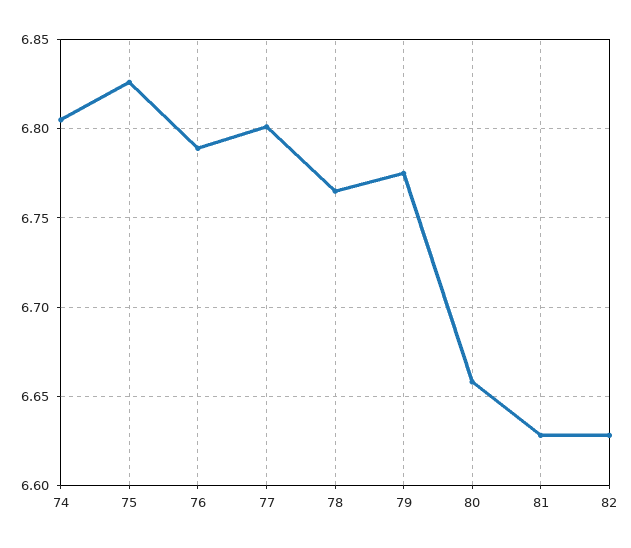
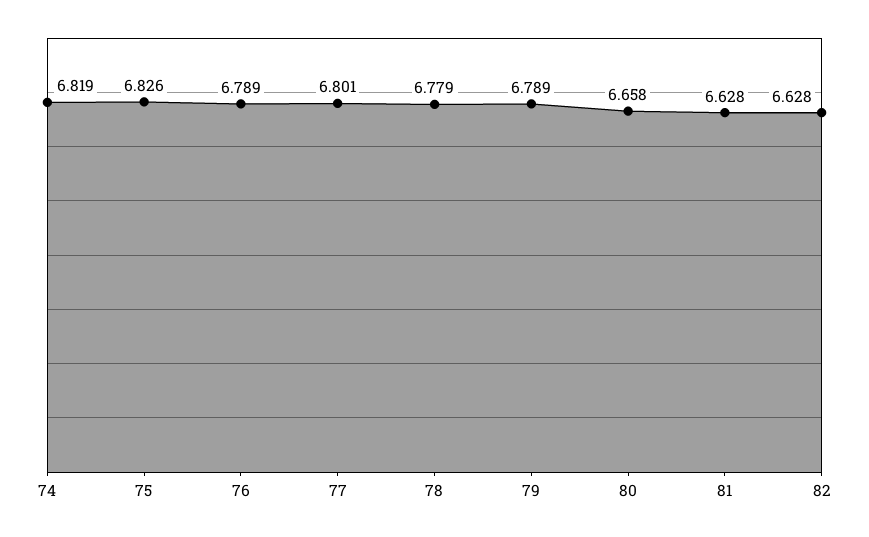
74: 6.805 -> 6.819
78: 6.765 -> 6.779
79: 6.775 -> 6.789

